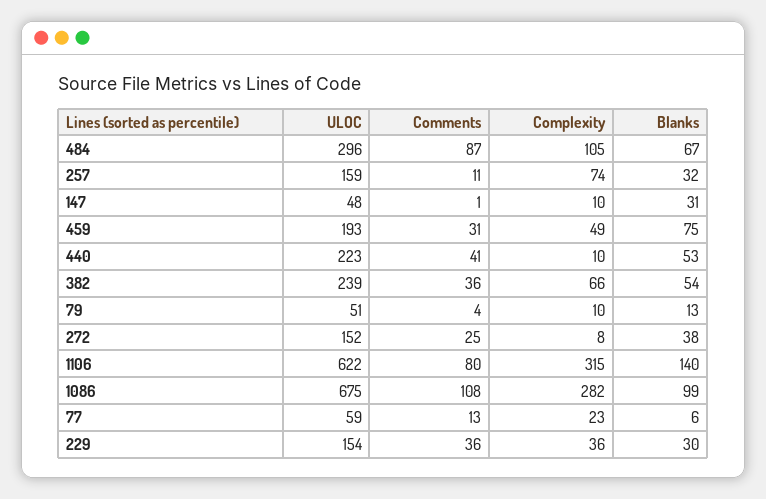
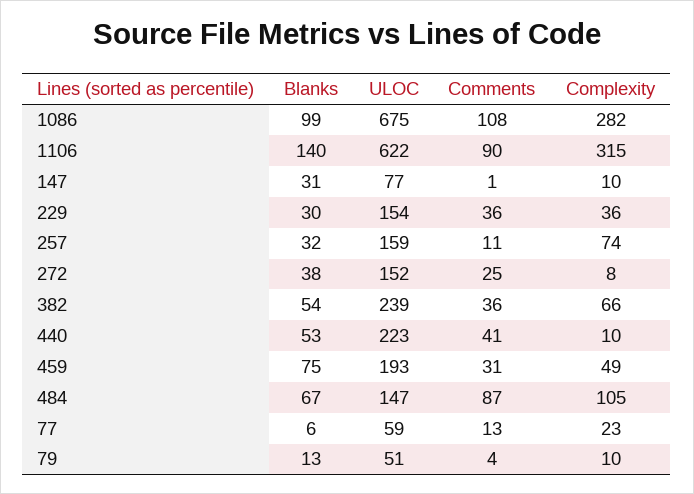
ULOC, 484: 296 -> 147
ULOC, 147: 48 -> 77
Comments, 1106: 80 -> 90

